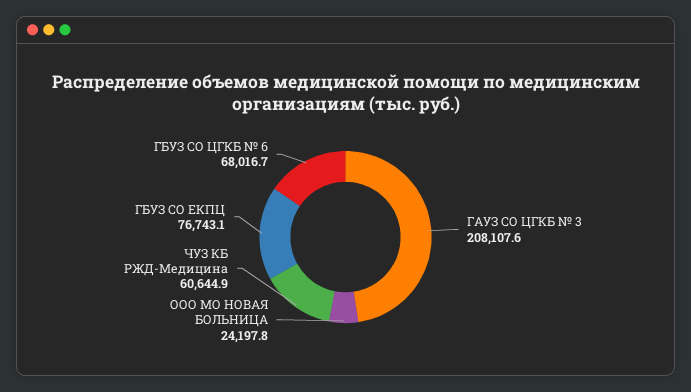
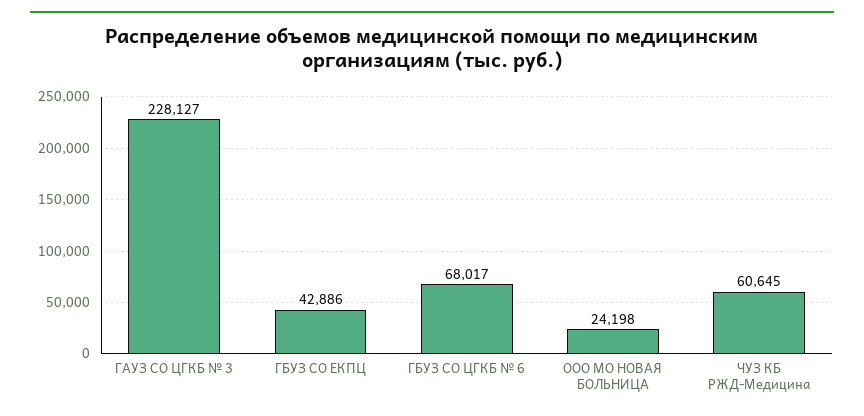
ГАУЗ СО ЦГКБ № 3: 208107.6 -> 228127
ГБУЗ СО ЕКПЦ: 76743.1 -> 42886

